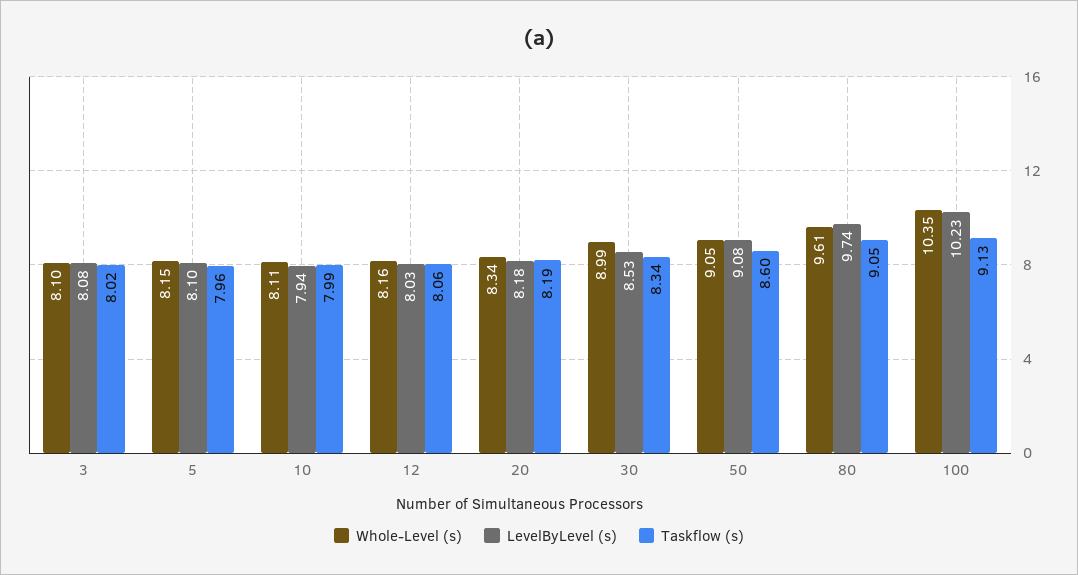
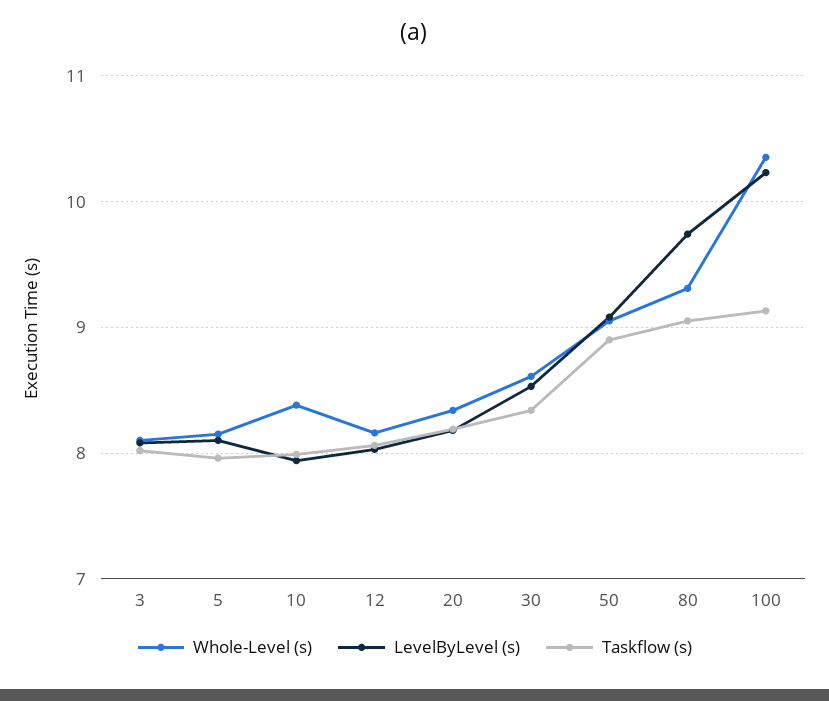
Whole-Level (s), 10: 8.11 -> 8.4
Whole-Level (s), 30: 8.99 -> 8.6
Taskflow (s), 50: 8.6 -> 8.9
Whole-Level (s), 80: 9.61 -> 9.3

